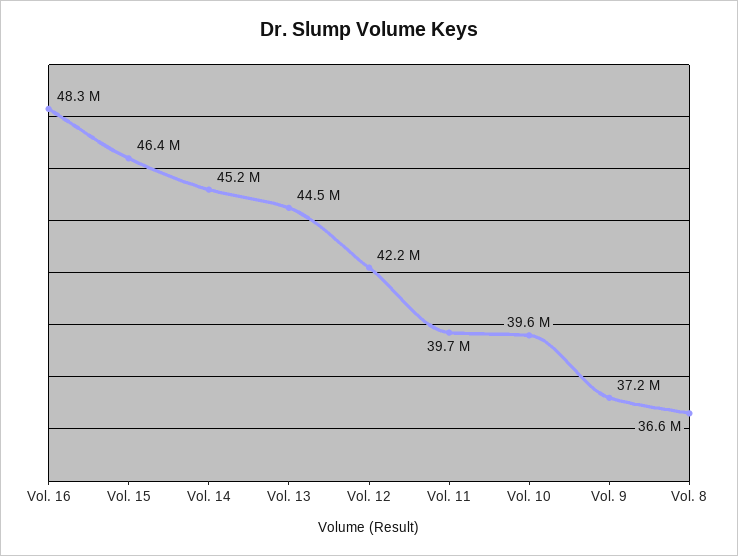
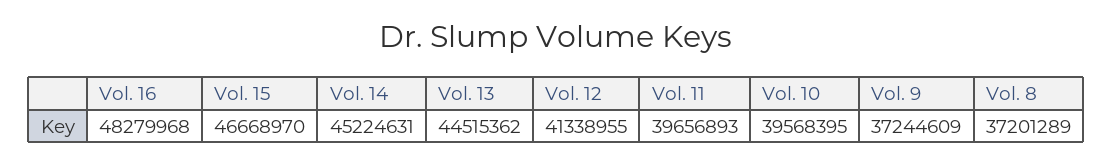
Vol. 15: 46400000 -> 46668970
Vol. 12: 42200000 -> 41338955
Vol. 8: 36600000 -> 37201289

